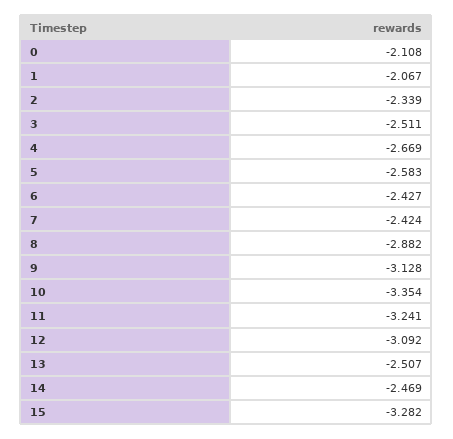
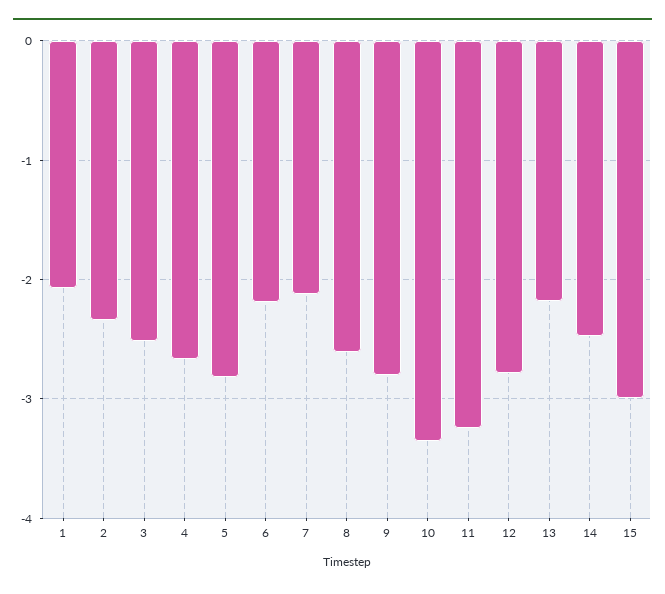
0: -2.108 -> none
5: -2.583 -> -2.8
6: -2.427 -> -2.2
7: -2.424 -> -2.1
8: -2.882 -> -2.6
9: -3.128 -> -2.8
12: -3.092 -> -2.8
13: -2.507 -> -2.2
15: -3.282 -> -3

